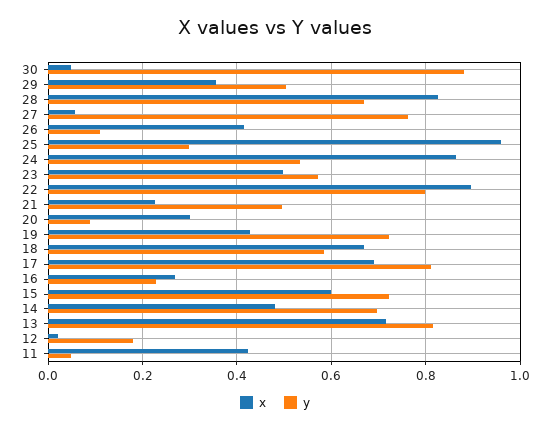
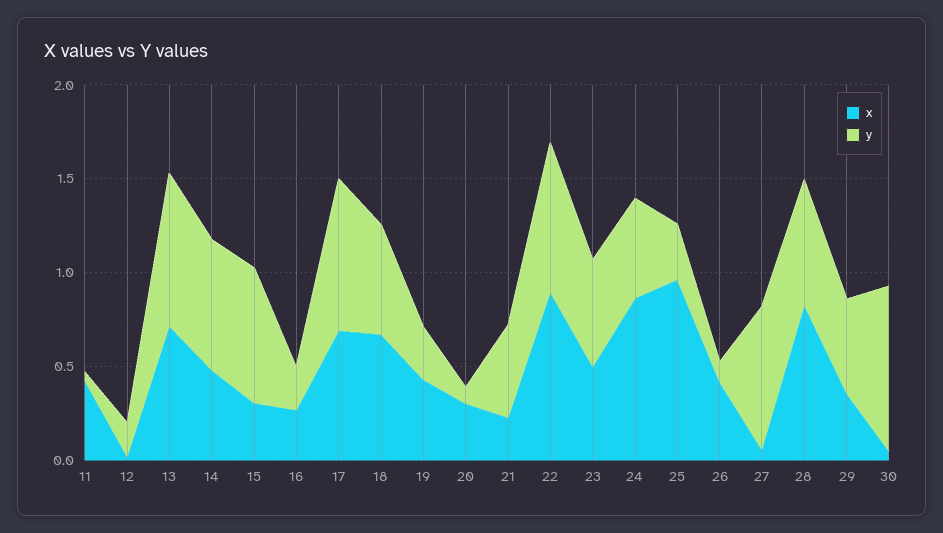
y, 19: 0.72 -> 0.3
x, 15: 0.6 -> 0.3

